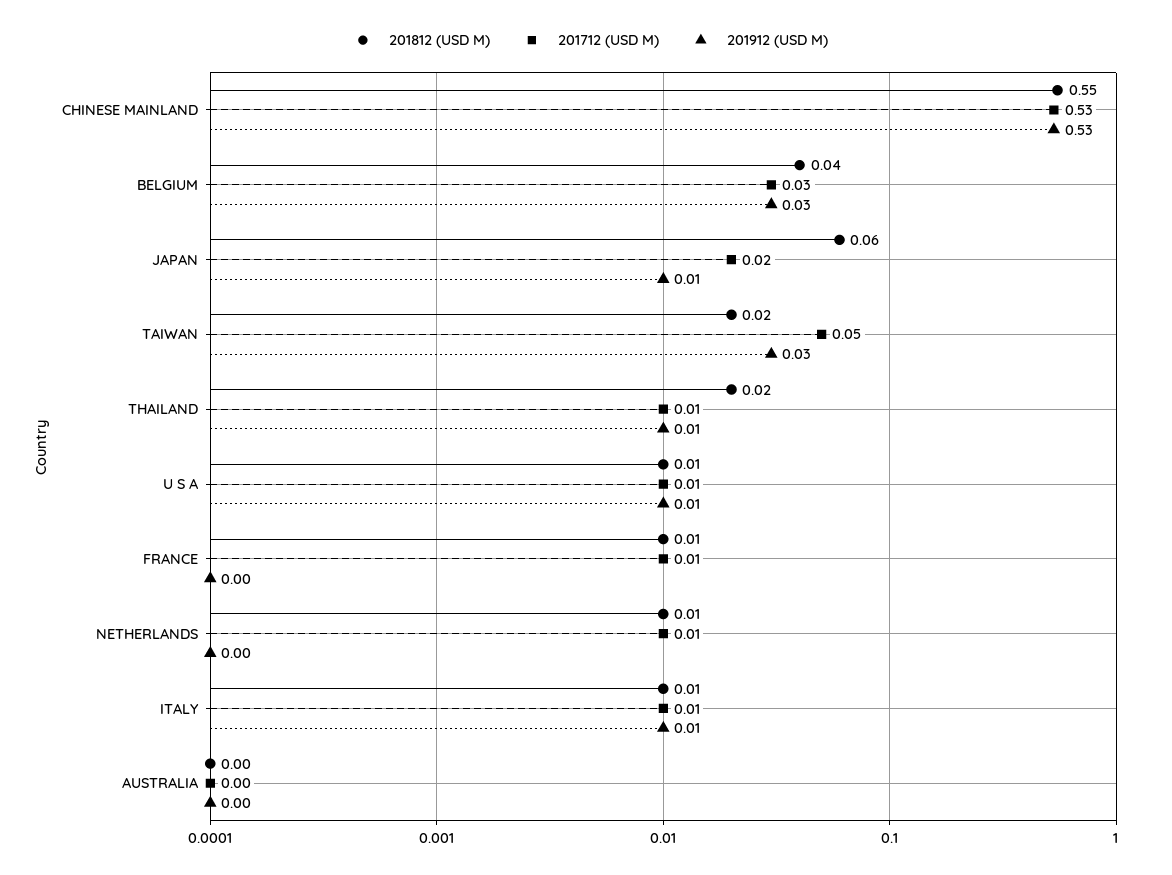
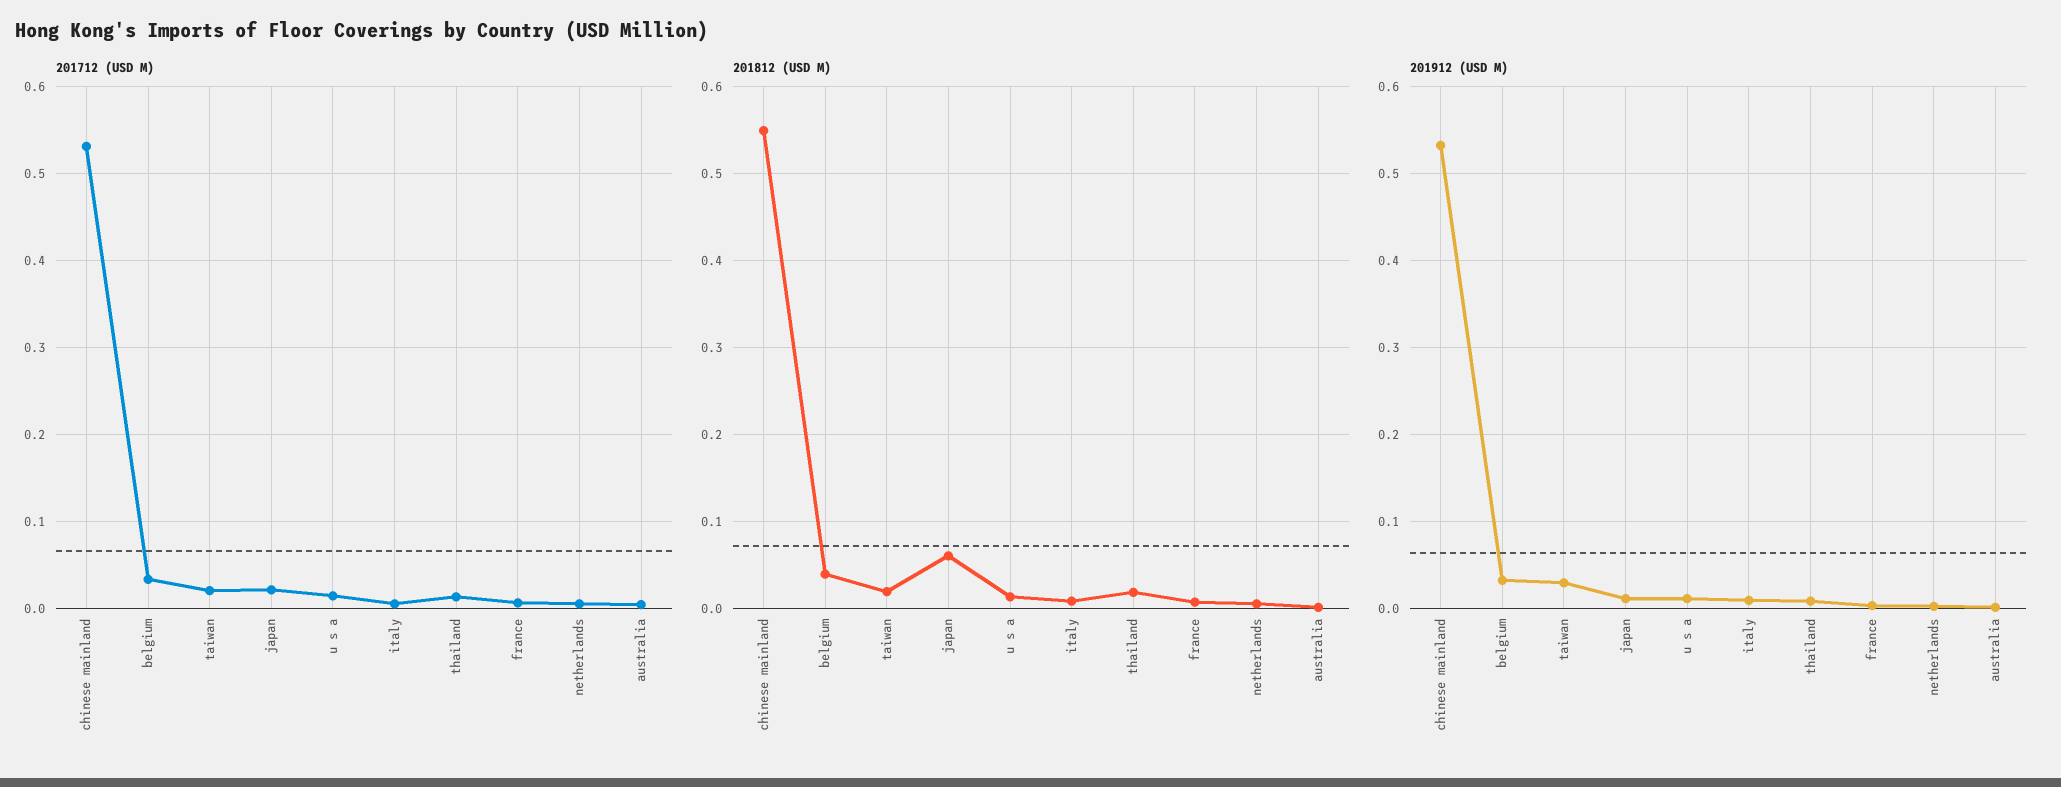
201712 (USD M), TAIWAN: 0.05 -> 0.02

